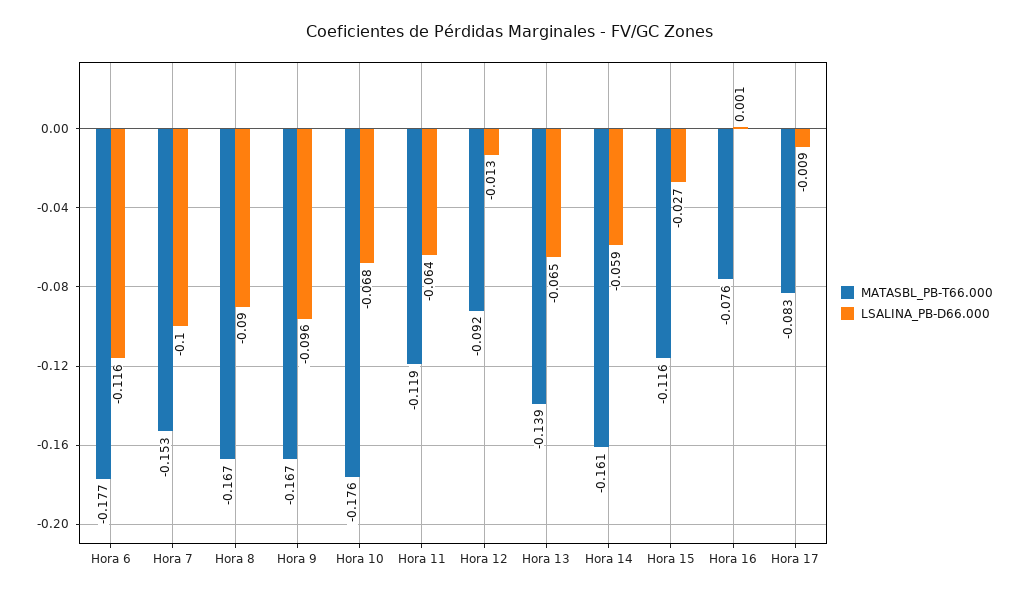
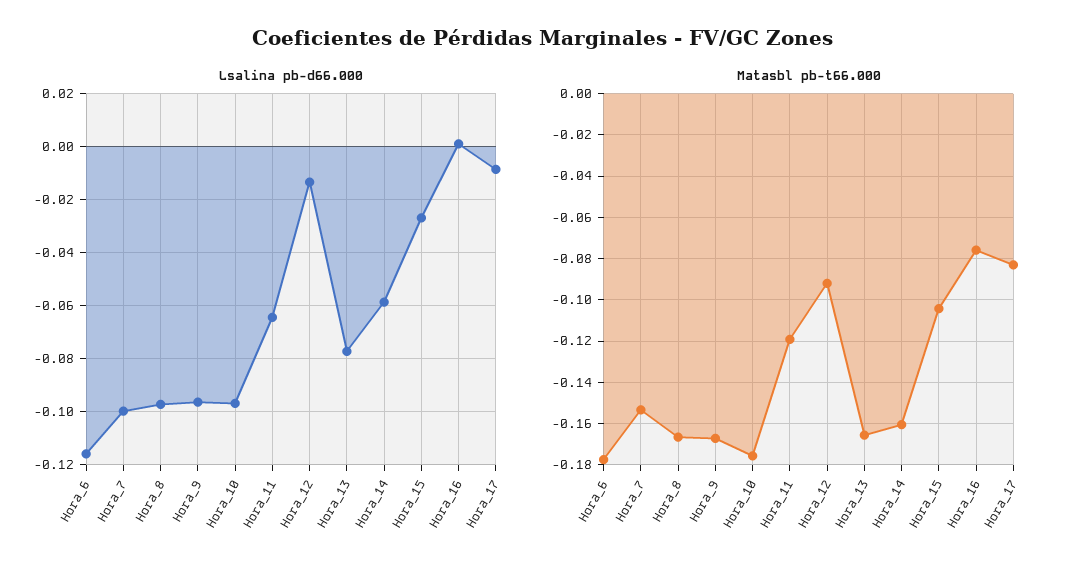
LSALINA_PB-D66.000, Hora 8: -0.09 -> -0.0975
LSALINA_PB-D66.000, Hora 10: -0.068 -> -0.0975
MATASBL_PB-T66.000, Hora 13: -0.139 -> -0.165
LSALINA_PB-D66.000, Hora 13: -0.065 -> -0.0775
MATASBL_PB-T66.000, Hora 15: -0.116 -> -0.105

